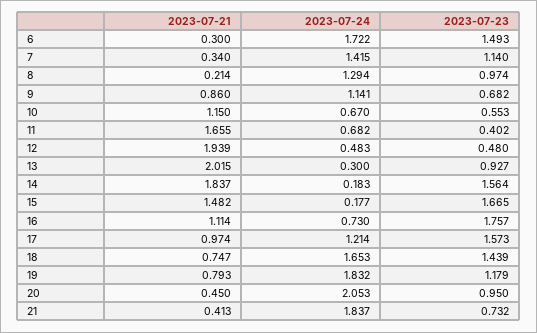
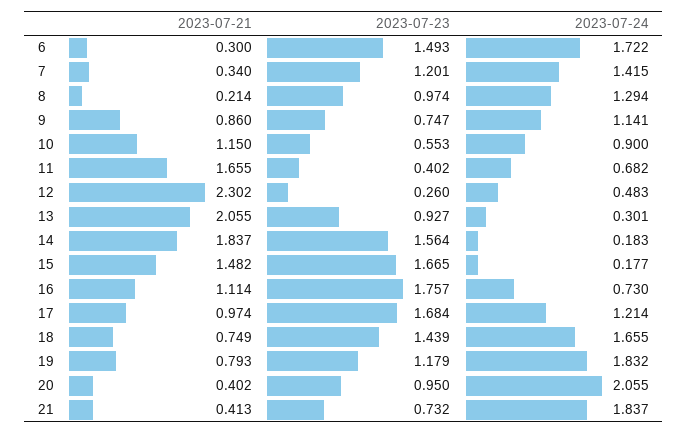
2023-07-23, 7: 1.14 -> 1.201
2023-07-23, 9: 0.682 -> 0.747
2023-07-24, 10: 0.67 -> 0.9
2023-07-21, 12: 1.939 -> 2.302
2023-07-23, 12: 0.48 -> 0.26
2023-07-21, 13: 2.015 -> 2.055
2023-07-24, 13: 0.3 -> 0.301
2023-07-23, 17: 1.573 -> 1.684
2023-07-21, 18: 0.747 -> 0.749
2023-07-24, 18: 1.653 -> 1.655
2023-07-21, 20: 0.45 -> 0.402
2023-07-24, 20: 2.053 -> 2.055

